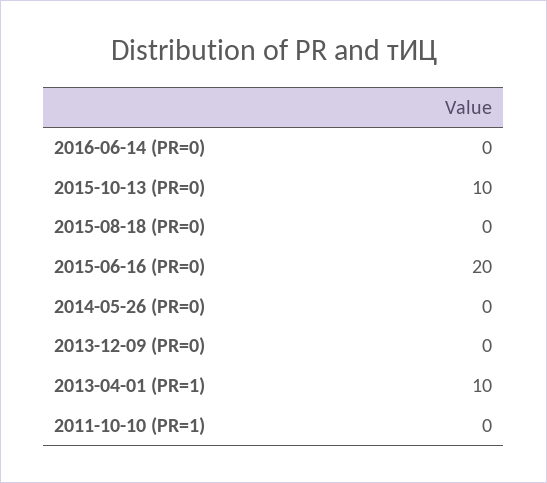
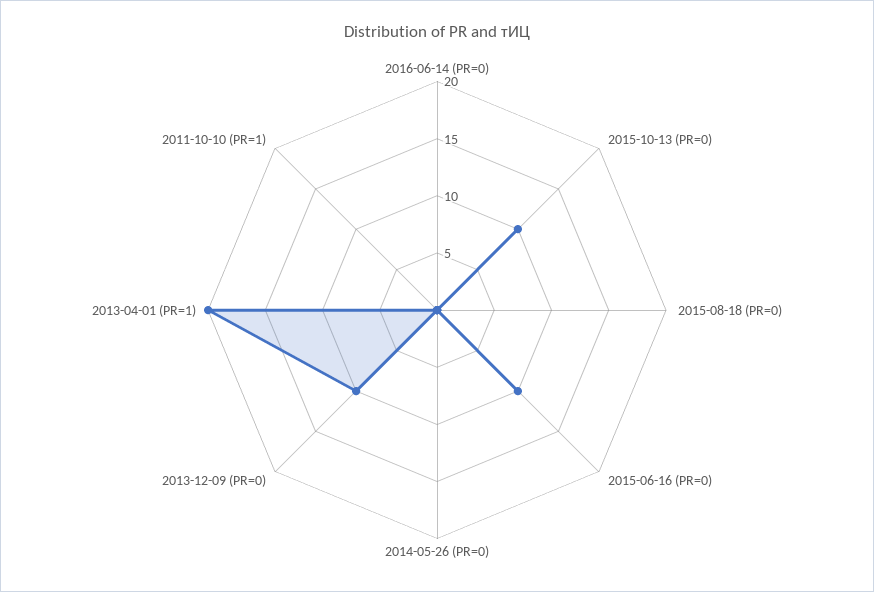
2015-06-16 (PR=0): 20 -> 10
2013-12-09 (PR=0): 0 -> 10
2013-04-01 (PR=1): 10 -> 20

